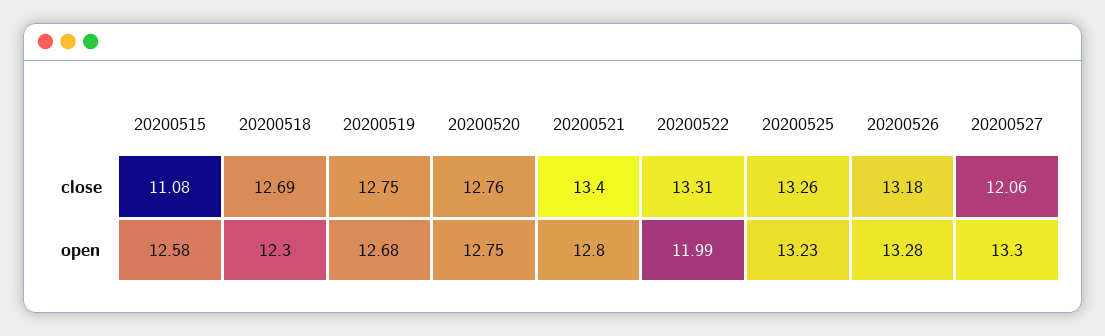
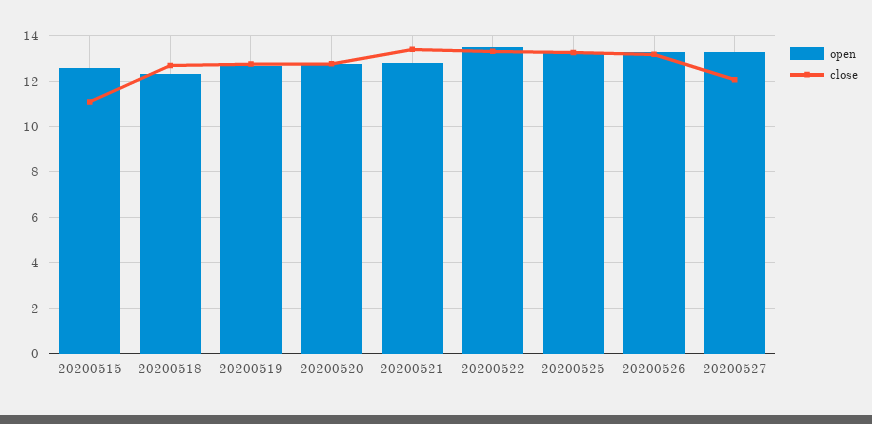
open, 20200522: 11.99 -> 13.5

